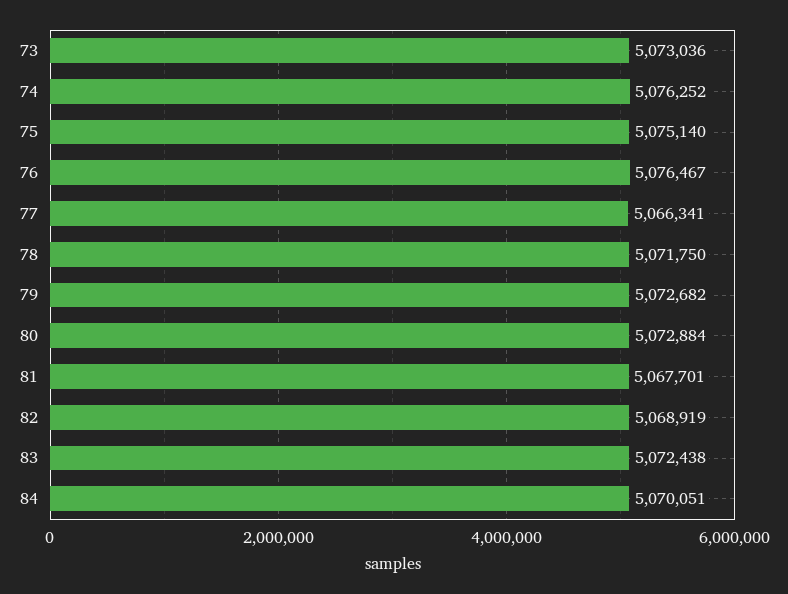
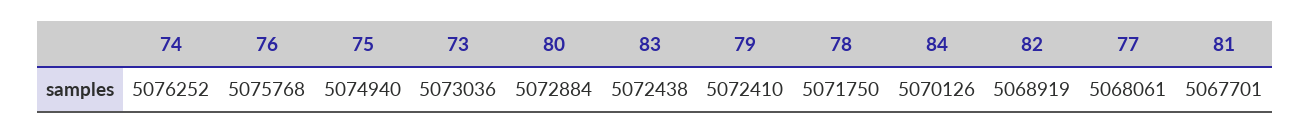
75: 5075140 -> 5074940
76: 5076467 -> 5075768
77: 5066341 -> 5068061
79: 5072682 -> 5072410
84: 5070051 -> 5070126

